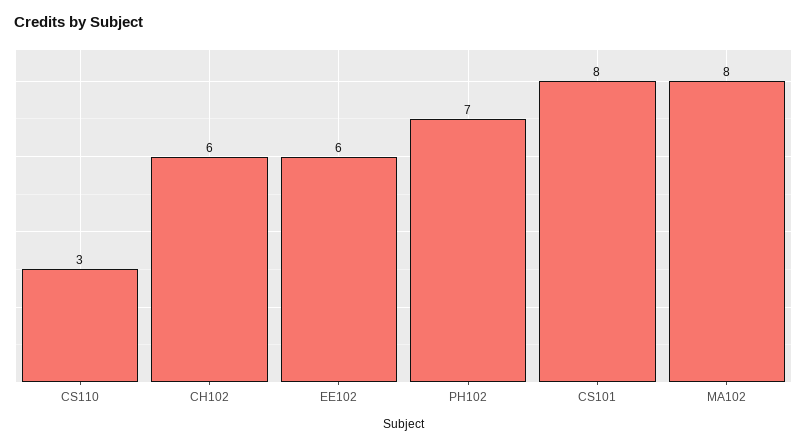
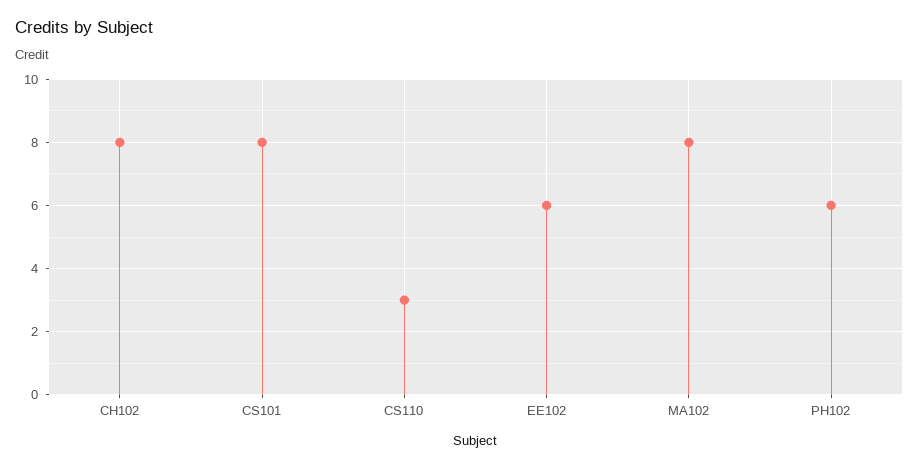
CH102: 6 -> 8
PH102: 7 -> 6

